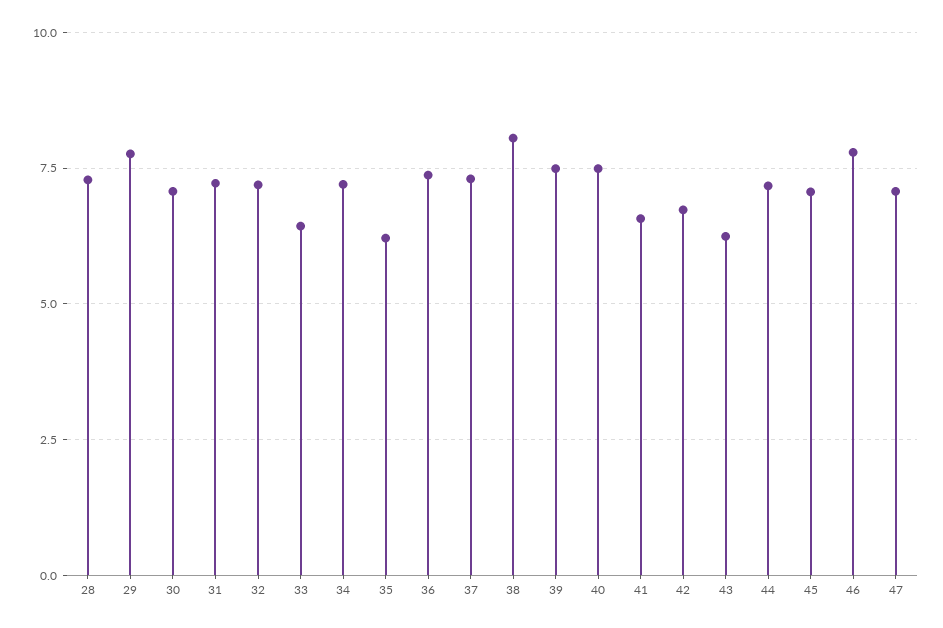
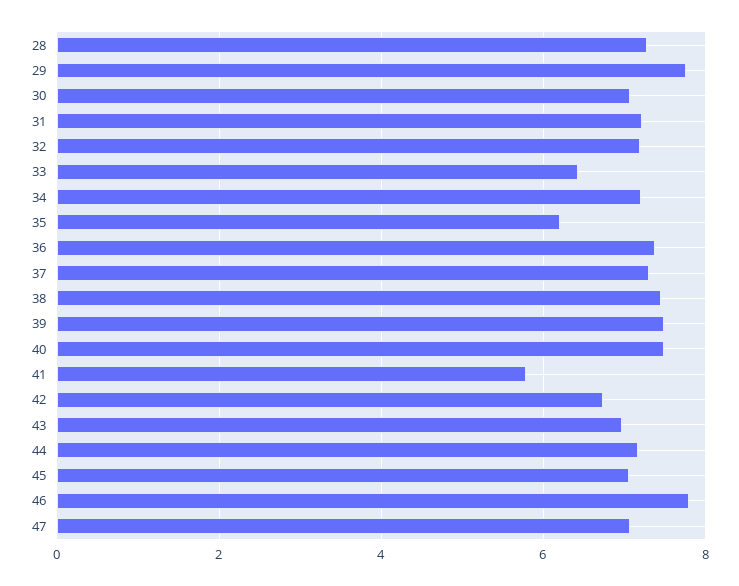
38: 8 -> 7.4
41: 6.5 -> 5.8
43: 6.25 -> 7

